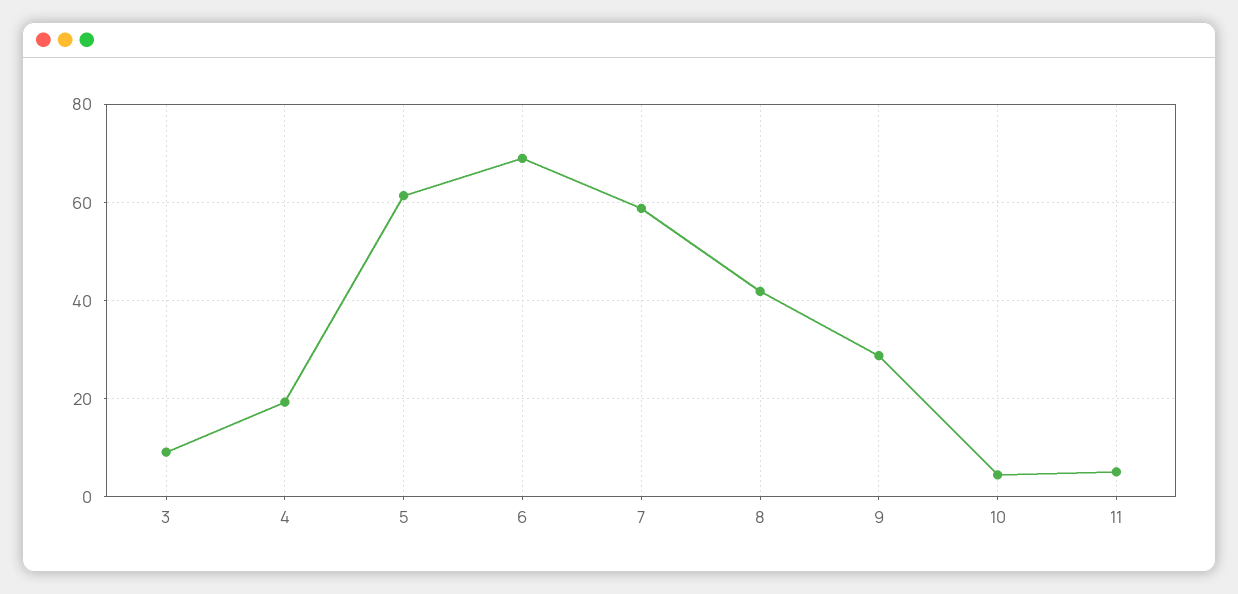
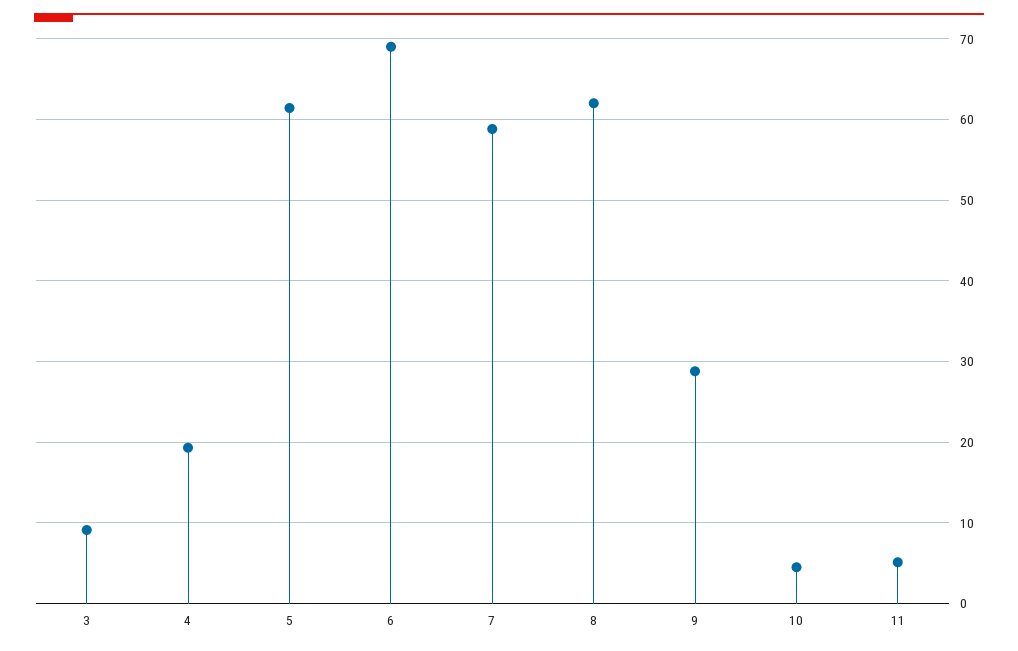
8: 42 -> 62

